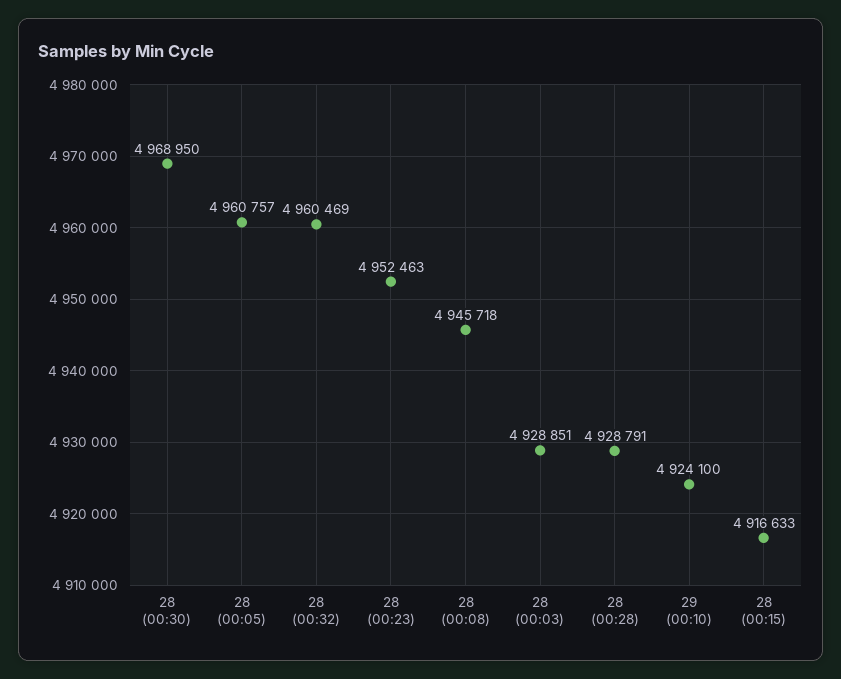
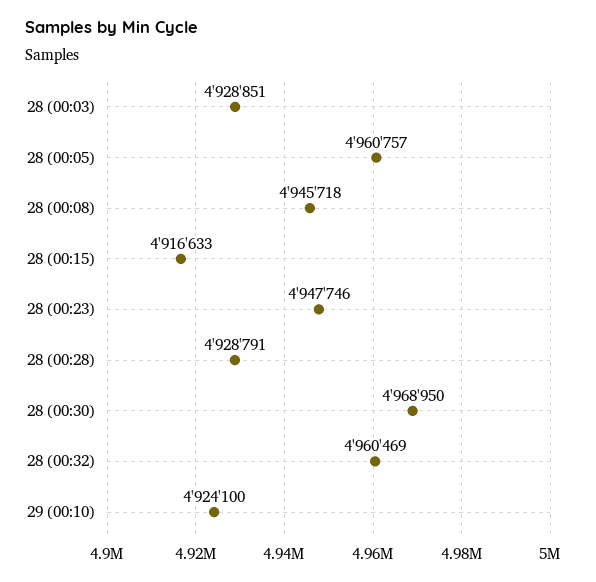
28 (00:23): 4952463 -> 4947746

